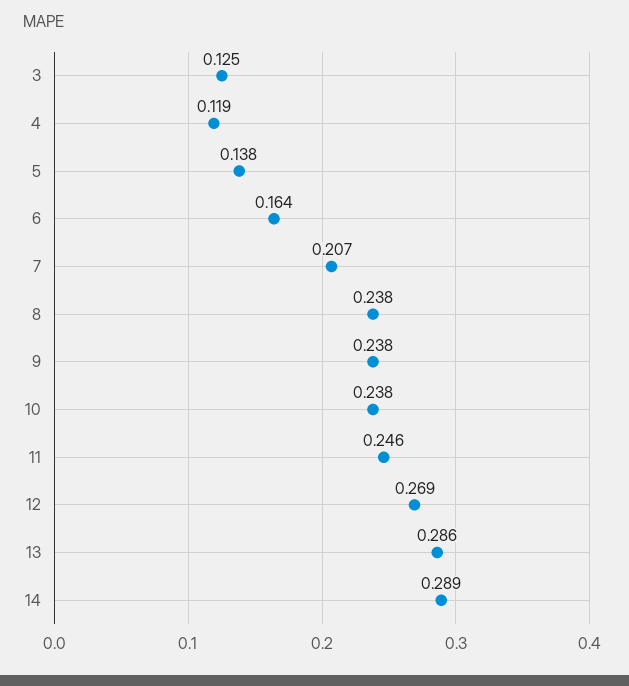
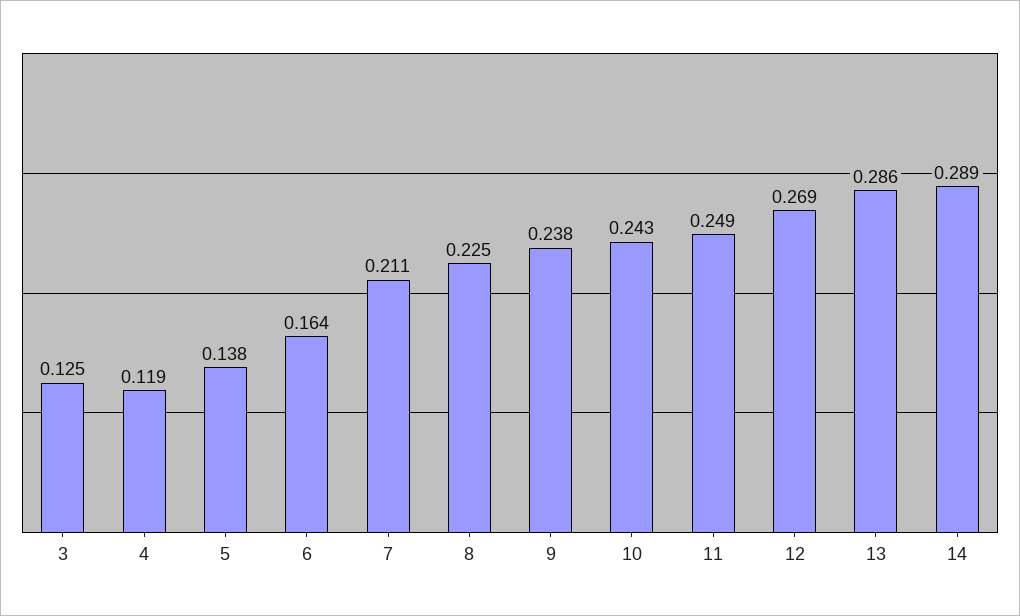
7: 0.207 -> 0.211
8: 0.238 -> 0.225
10: 0.238 -> 0.243
11: 0.246 -> 0.249

